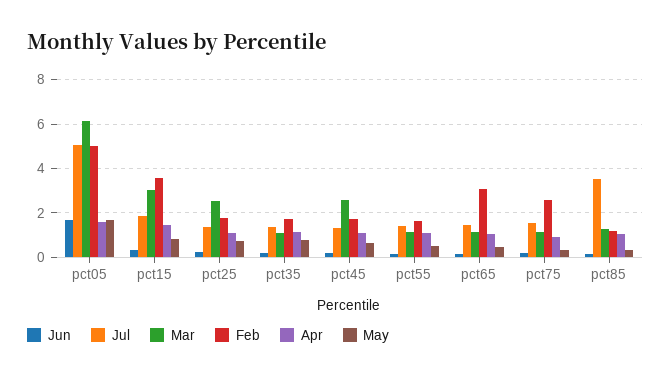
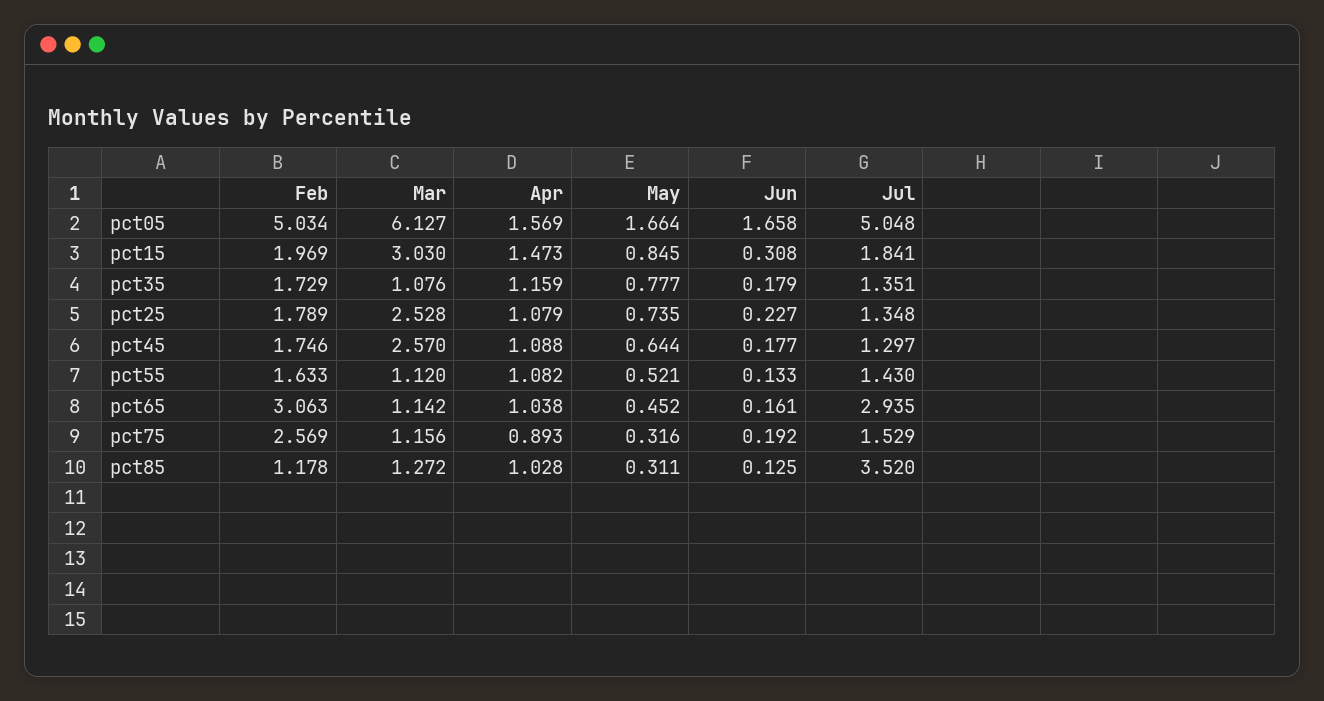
Feb, pct15: 3.5 -> 1.969
Jul, pct65: 1.5 -> 2.935

